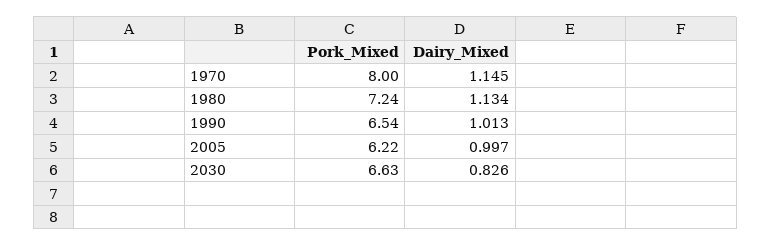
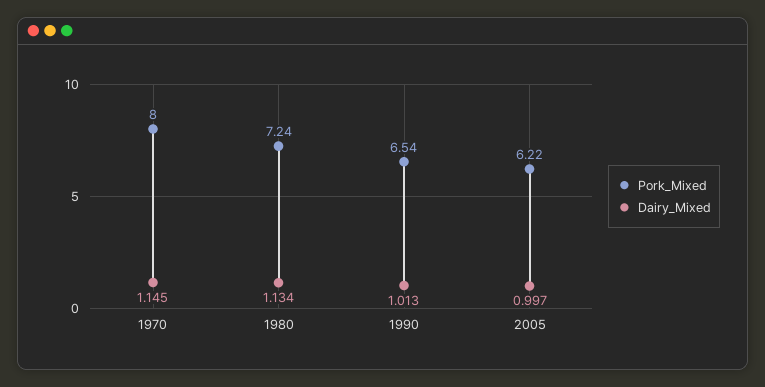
Pork_Mixed, 2030: 6.63 -> none
Dairy_Mixed, 2030: 0.826 -> none

